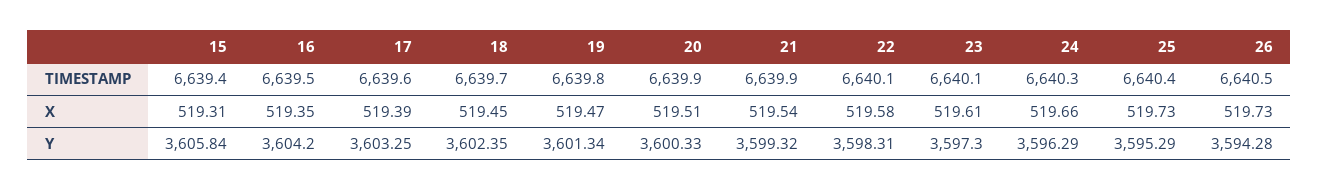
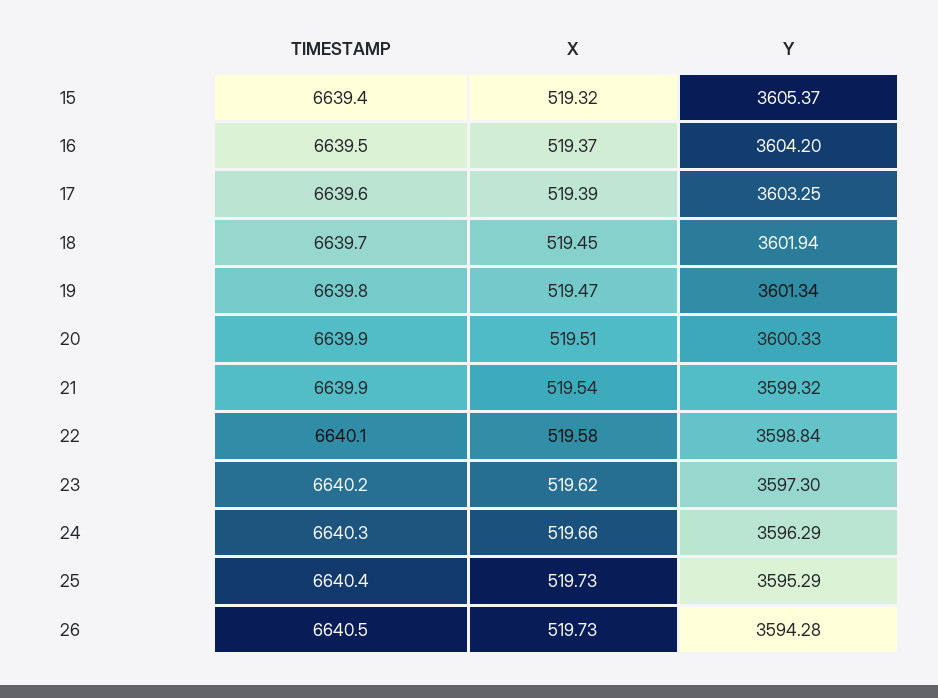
23, TIMESTAMP: 6640.1 -> 6640.2
15, X: 519.31 -> 519.32
16, X: 519.35 -> 519.37
23, X: 519.61 -> 519.62
15, Y: 3605.84 -> 3605.37
18, Y: 3602.35 -> 3601.94
22, Y: 3598.31 -> 3598.84

